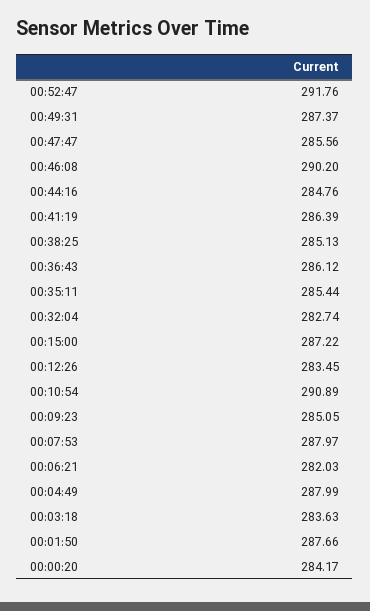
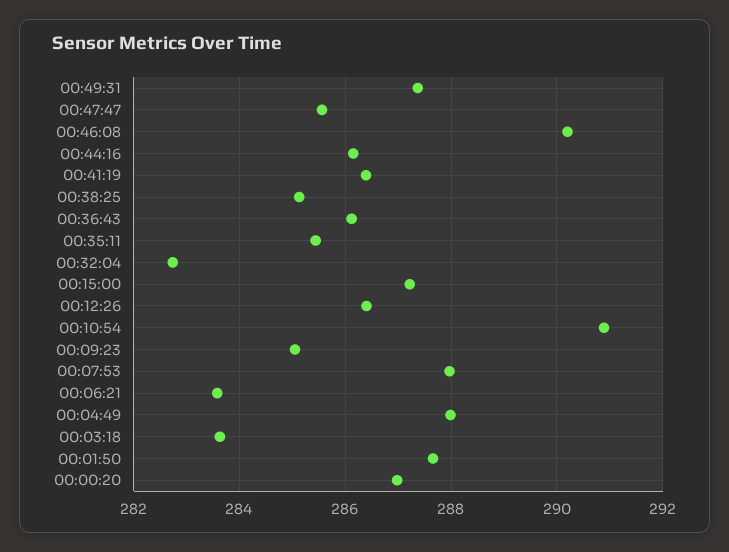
00:52:47: 291.76 -> none
00:44:16: 284.76 -> 286.2
00:12:26: 283.45 -> 286.4
00:06:21: 282.03 -> 283.6
00:00:20: 284.17 -> 287

